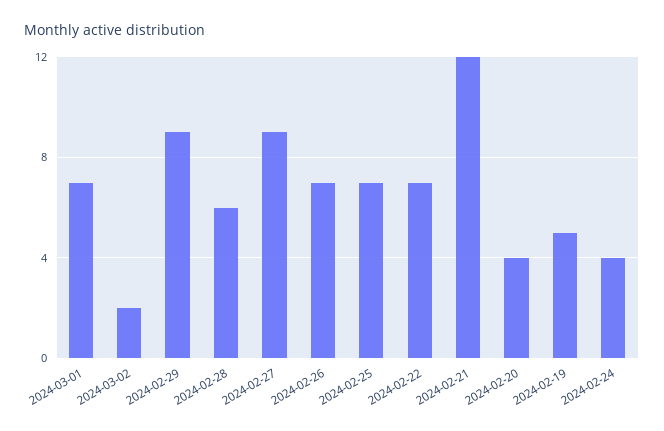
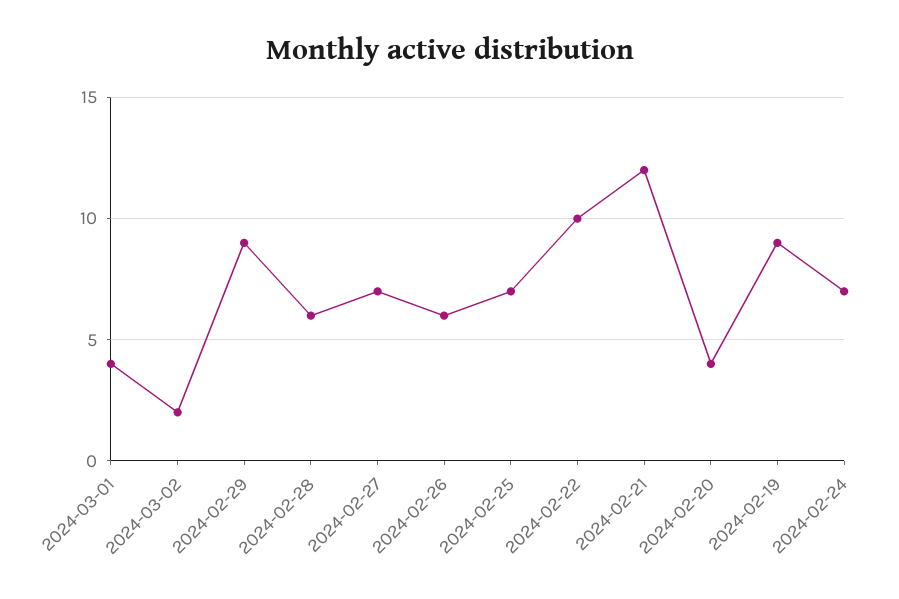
2024-03-01: 7 -> 4
2024-02-27: 9 -> 7
2024-02-26: 7 -> 6
2024-02-22: 7 -> 10
2024-02-19: 5 -> 9
2024-02-24: 4 -> 7

